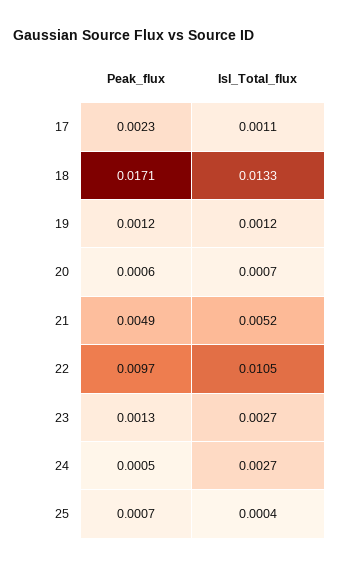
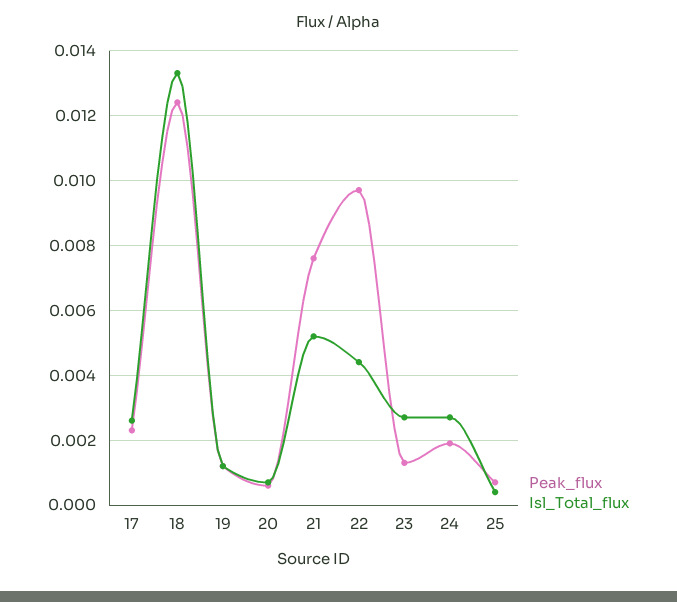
Isl_Total_flux, 17: 0.0011 -> 0.0025
Peak_flux, 18: 0.0171 -> 0.0125
Peak_flux, 21: 0.0049 -> 0.0075
Isl_Total_flux, 22: 0.0105 -> 0.0045
Peak_flux, 24: 0.0005 -> 0.002

